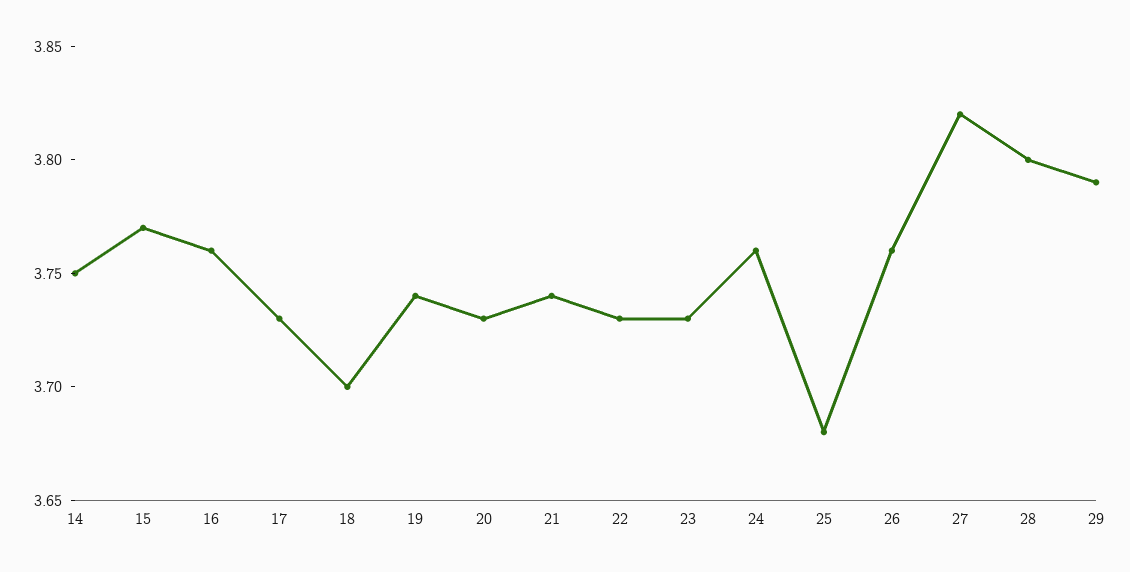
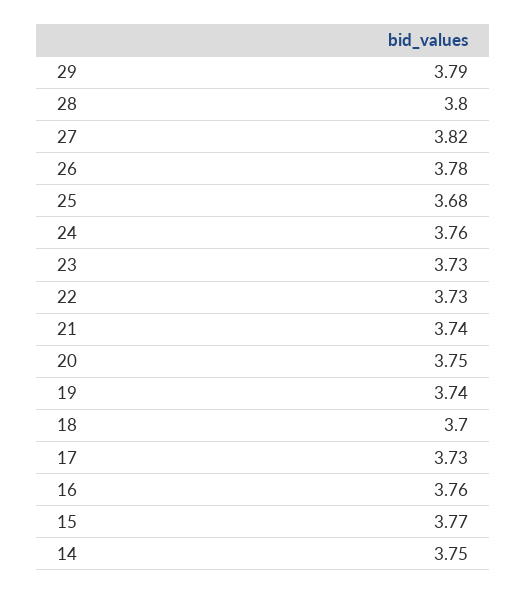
20: 3.73 -> 3.75
26: 3.76 -> 3.78

